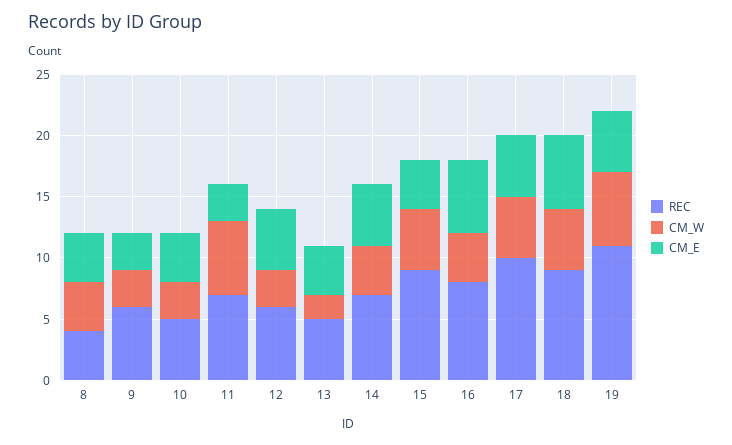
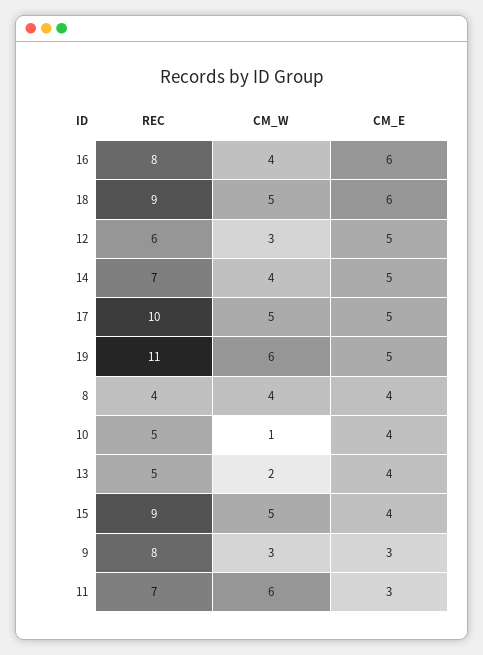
REC, 9: 6 -> 8
CM_W, 10: 3 -> 1

